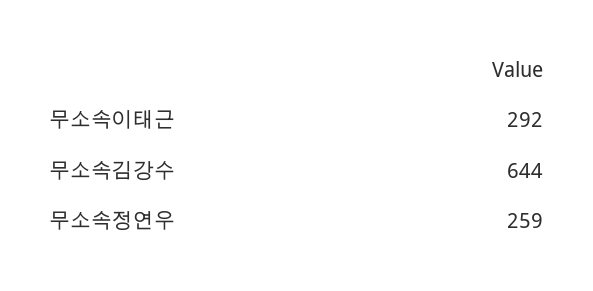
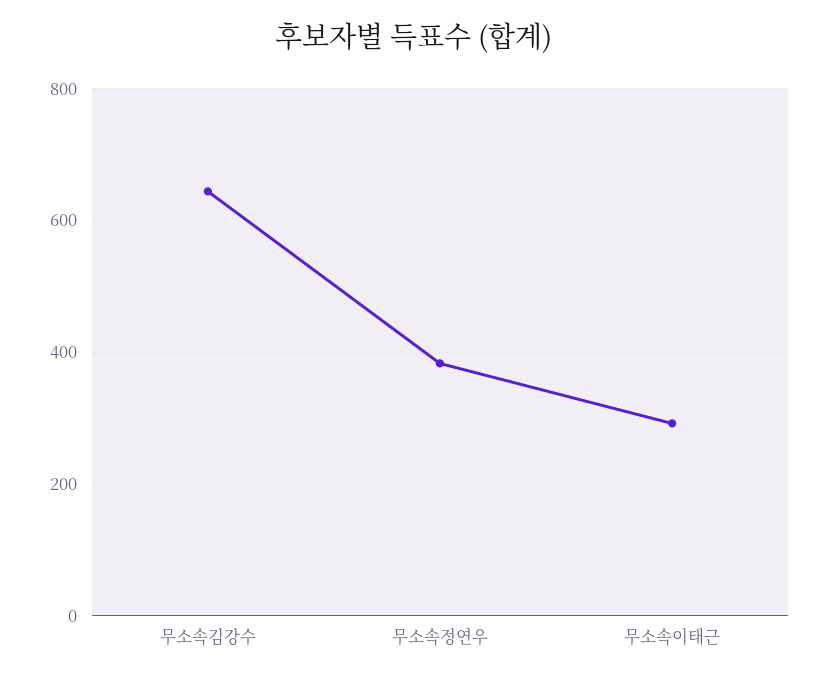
무소속정연우: 259 -> 380

